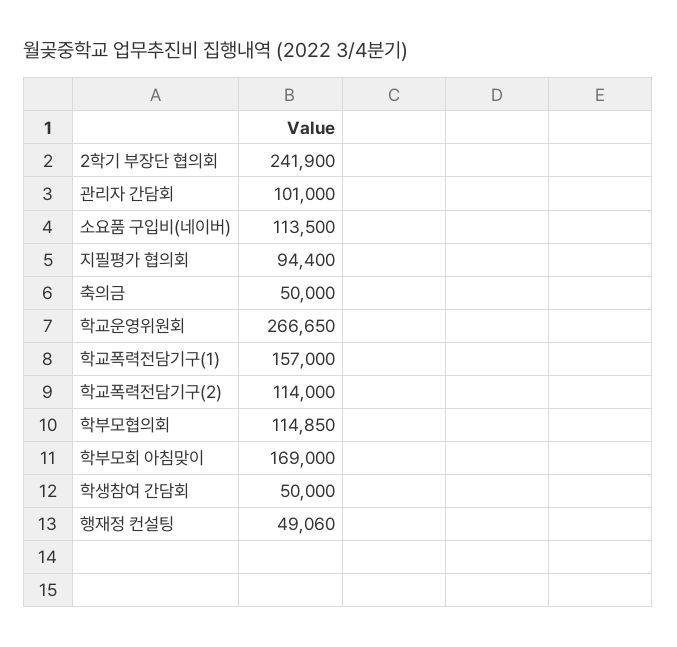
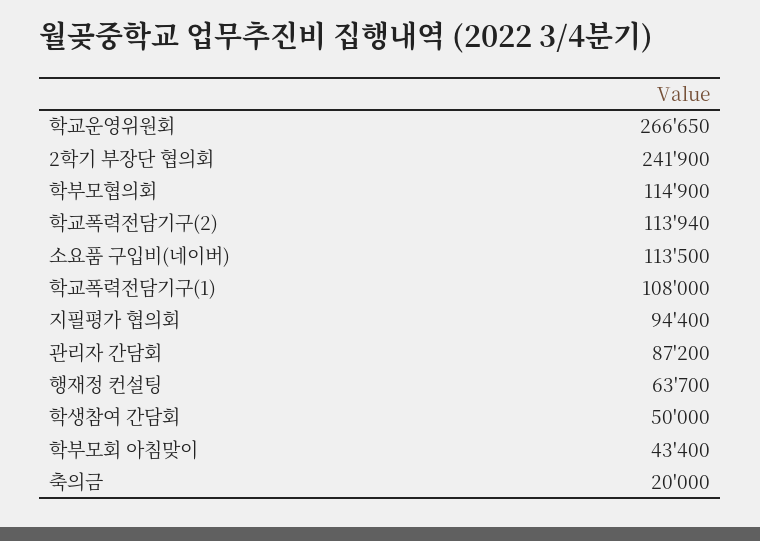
관리자 간담회: 101000 -> 87200
축의금: 50000 -> 20000
학교폭력전담기구(1): 157000 -> 108000
학교폭력전담기구(2): 114000 -> 113940
학부모협의회: 114850 -> 114900
학부모회 아침맞이: 169000 -> 43400
행재정 컨설팅: 49060 -> 63700

